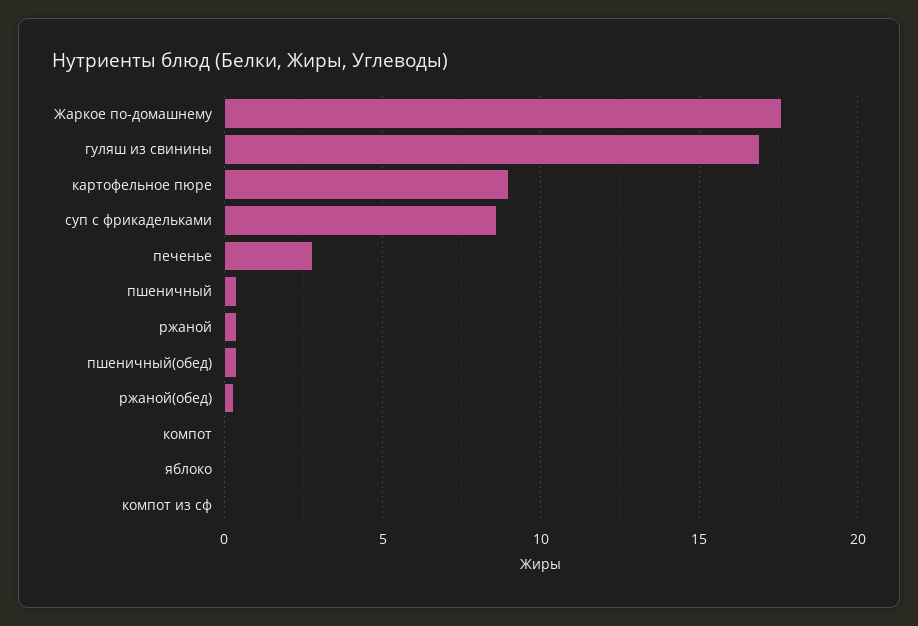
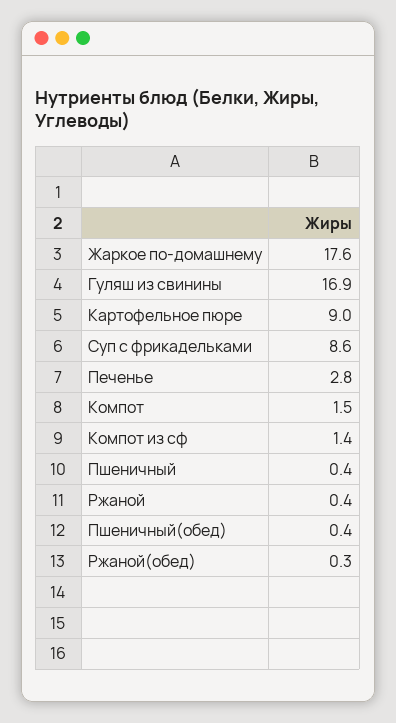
компот: 0 -> 1.5
яблоко: 0 -> none
компот из сф: 0 -> 1.4

